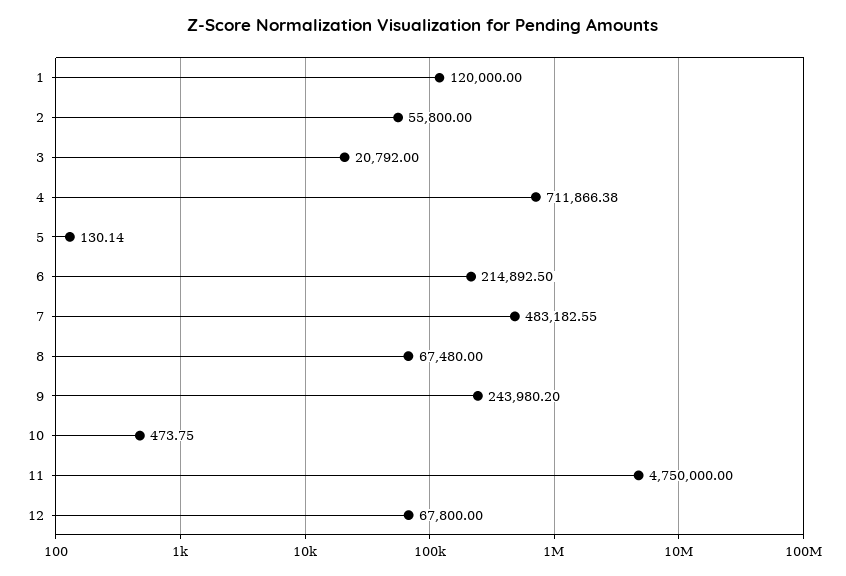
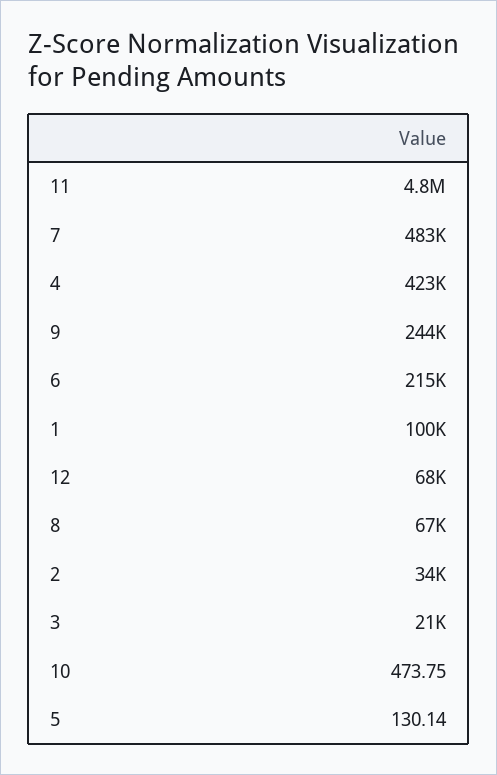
1: 120000 -> 100000
2: 55800 -> 34000
4: 711866.38 -> 423000

